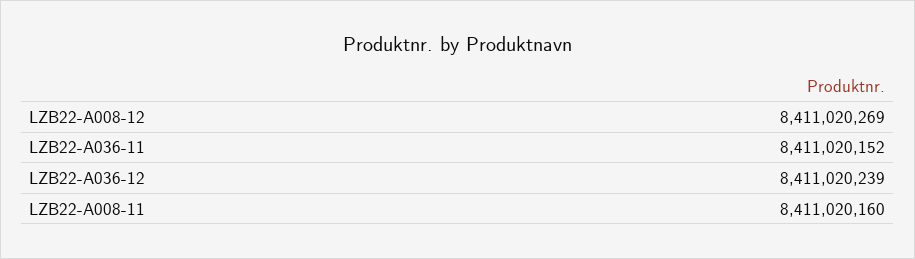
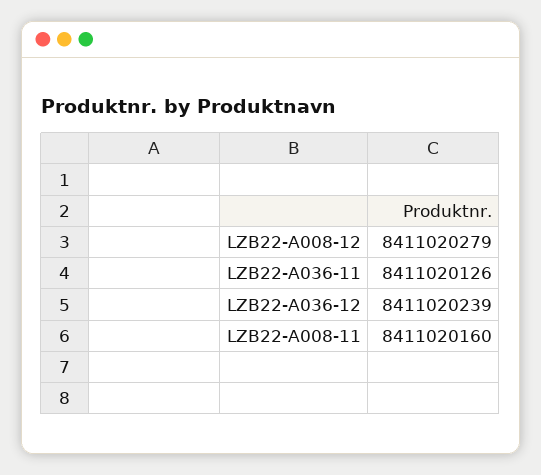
LZB22-A008-12: 8411020269 -> 8411020279
LZB22-A036-11: 8411020152 -> 8411020126

